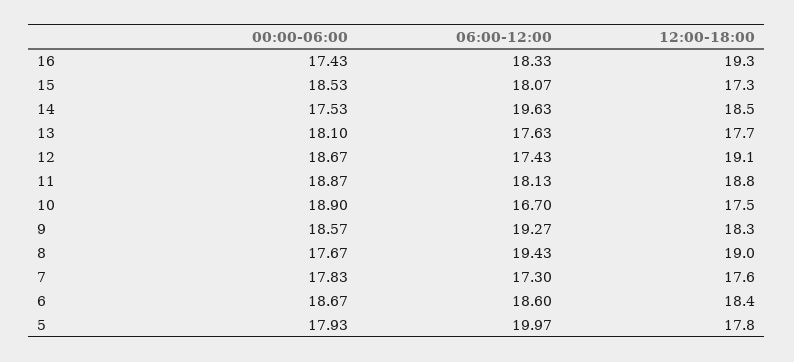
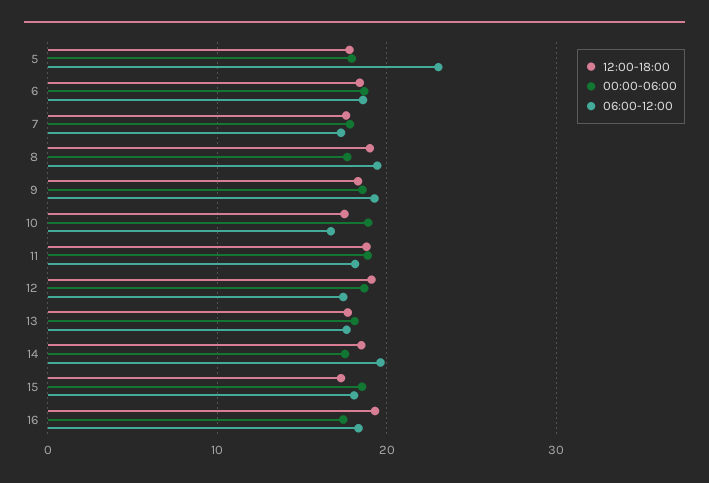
06:00-12:00, 5: 19.97 -> 23

